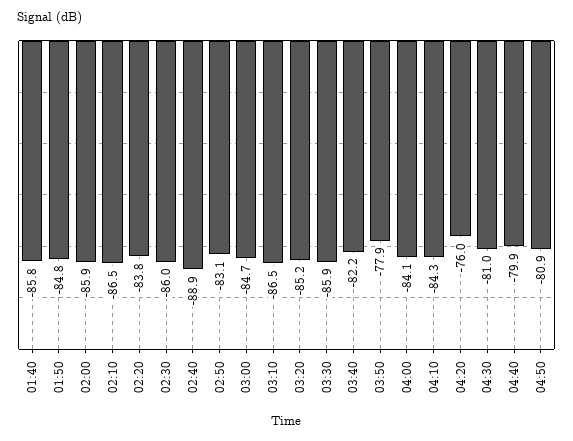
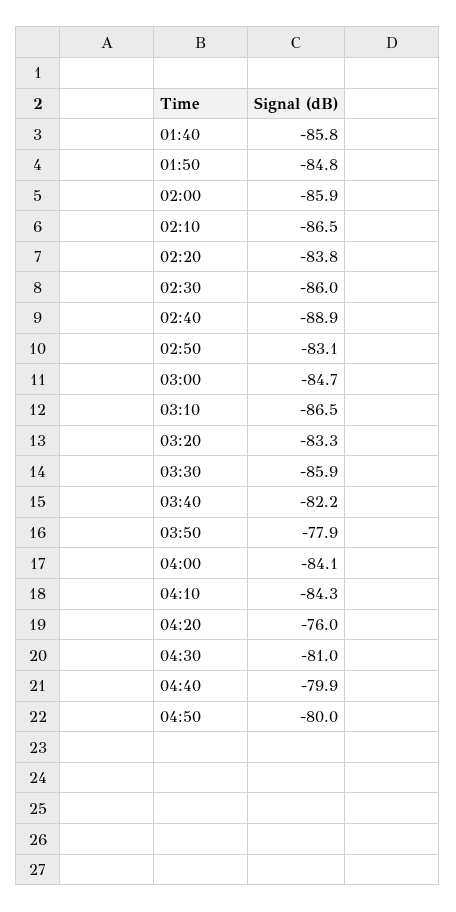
03:20: -85.2 -> -83.3
04:50: -80.9 -> -80

